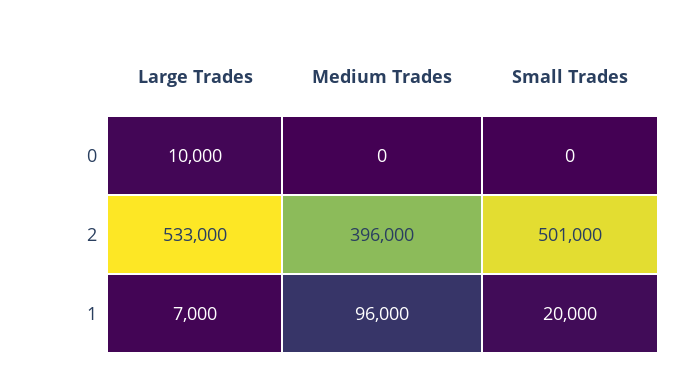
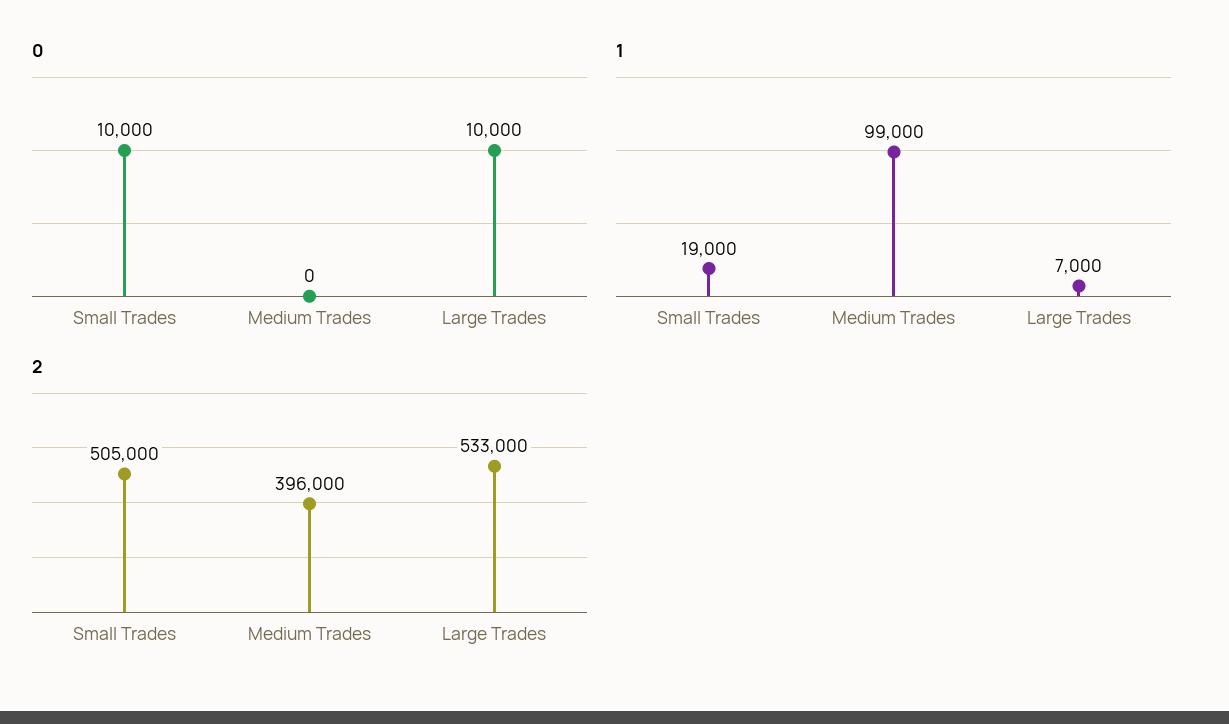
0, Small Trades: 0 -> 10000
2, Small Trades: 501000 -> 505000
1, Medium Trades: 96000 -> 99000
1, Small Trades: 20000 -> 19000

